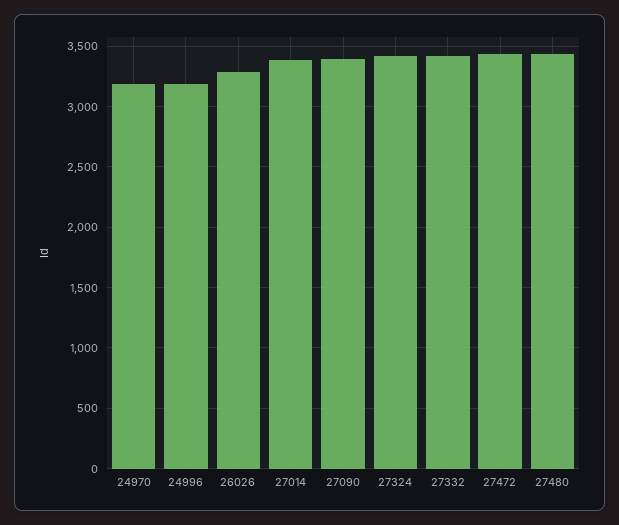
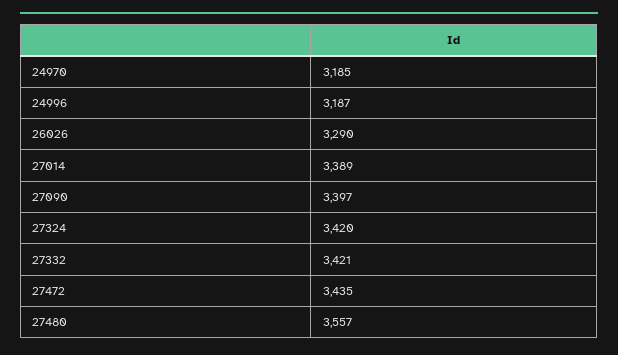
27480: 3450 -> 3557

